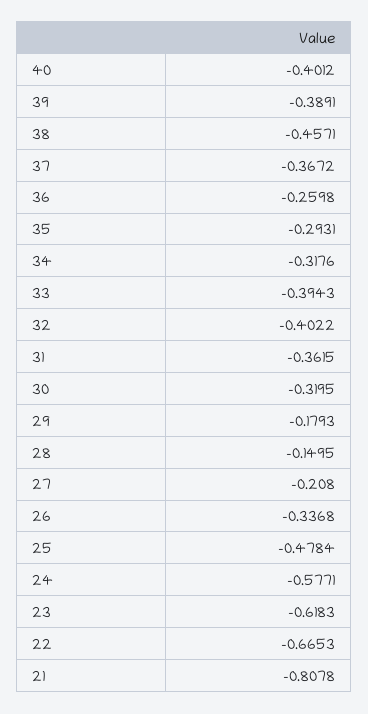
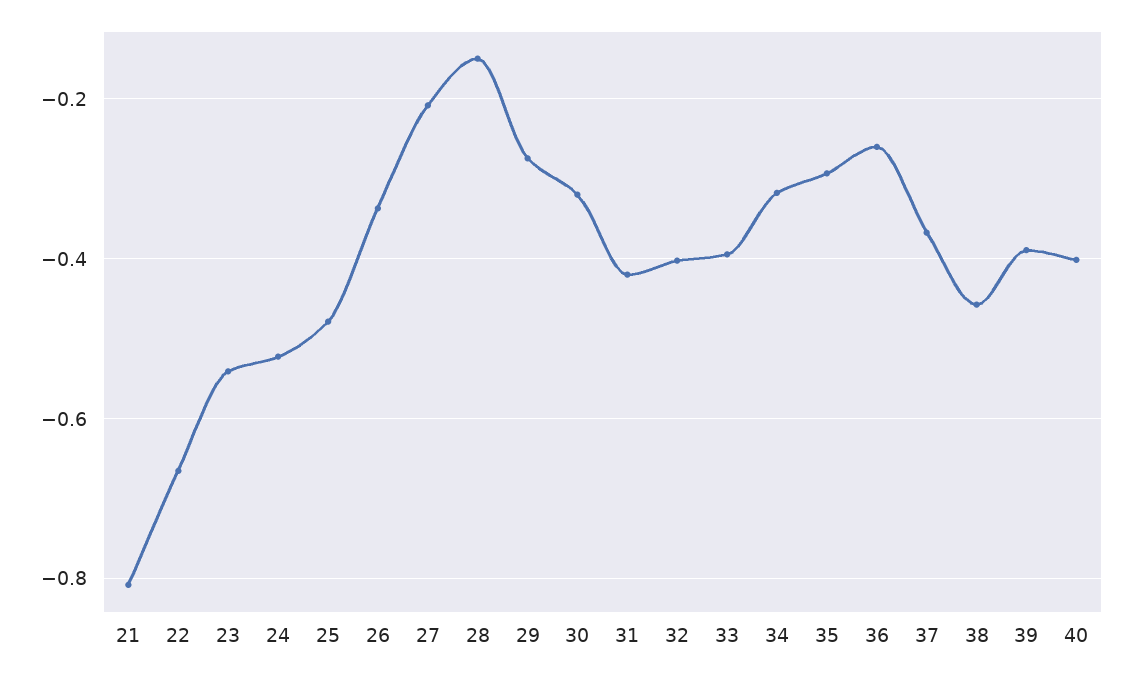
31: -0.3615 -> -0.42
29: -0.1793 -> -0.28
24: -0.5771 -> -0.52
23: -0.6183 -> -0.54

